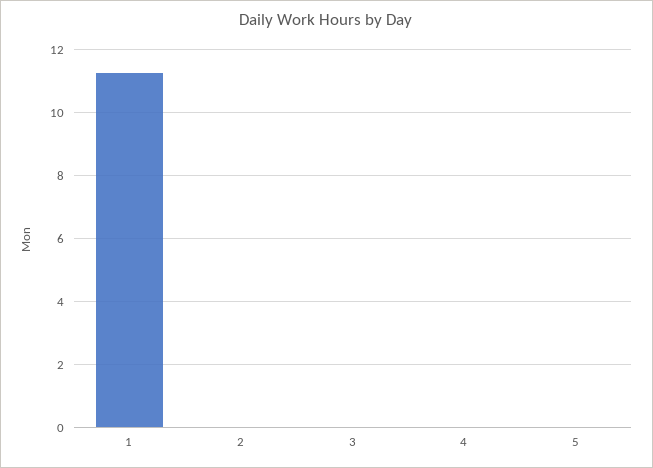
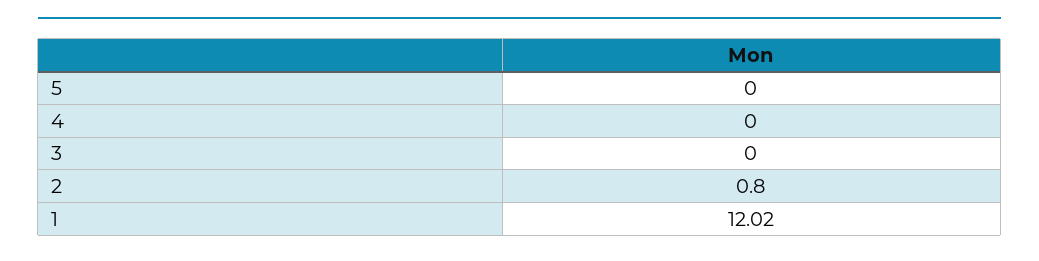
1: 11.2 -> 12.02
2: 0 -> 0.8

